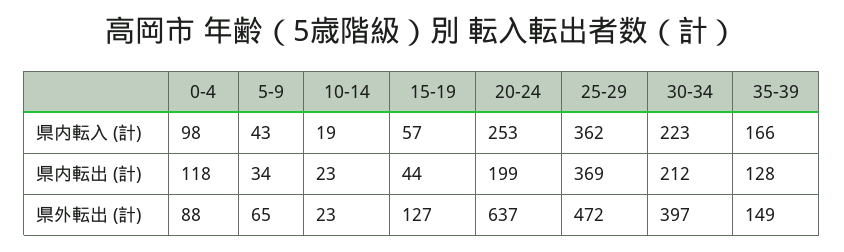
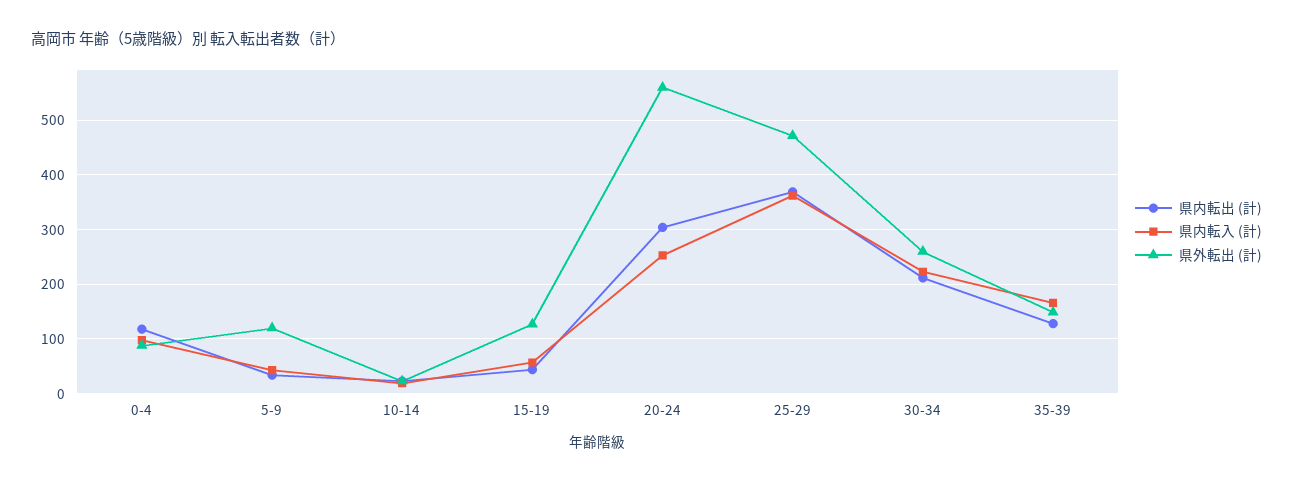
県内転出 (計), 20-24: 199 -> 300
県外転出 (計), 5-9: 65 -> 120
県外転出 (計), 20-24: 637 -> 560
県外転出 (計), 30-34: 397 -> 260

